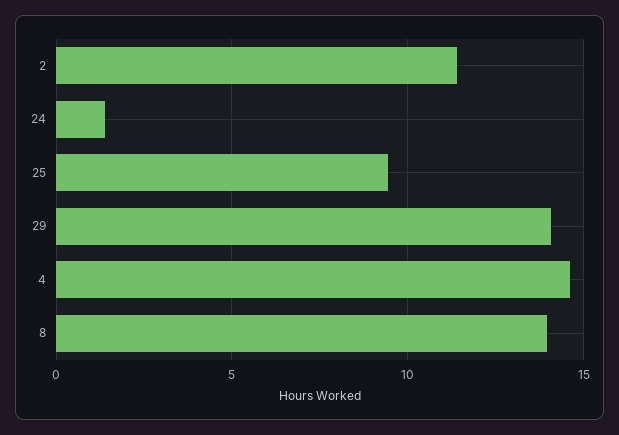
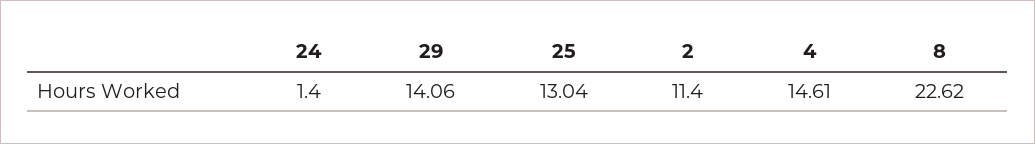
25: 9.5 -> 13.04
8: 14 -> 22.62

